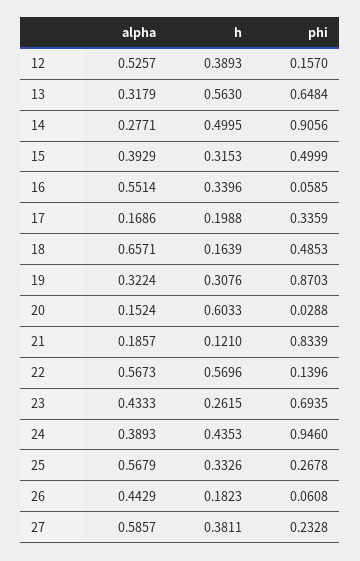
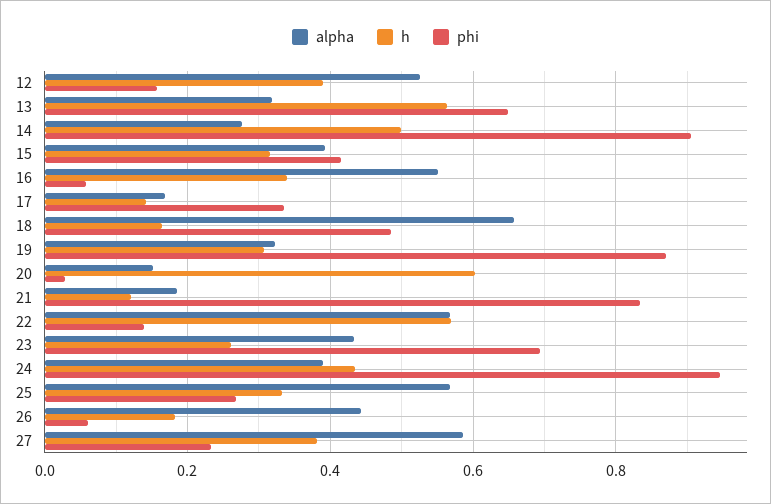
phi, 15: 0.4999 -> 0.42
h, 17: 0.1988 -> 0.14

